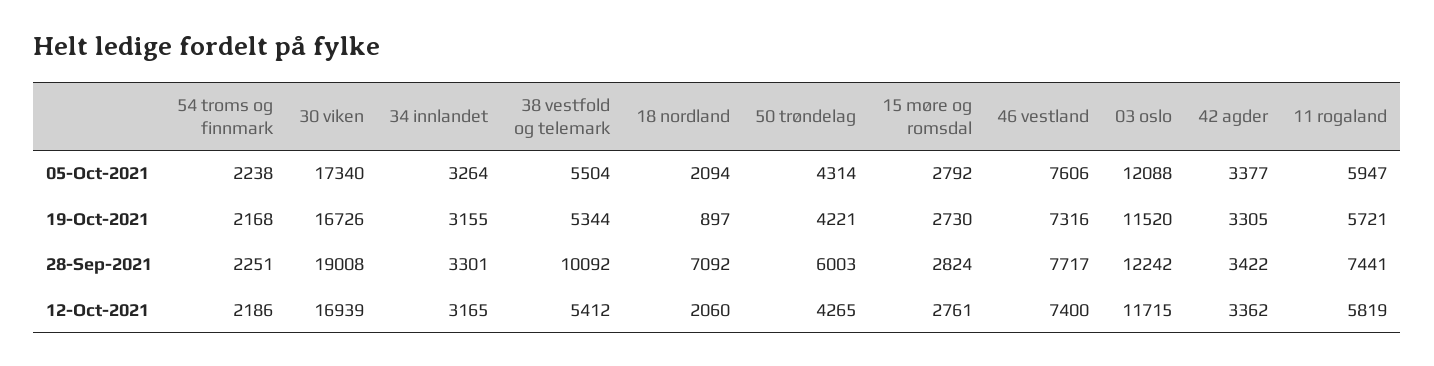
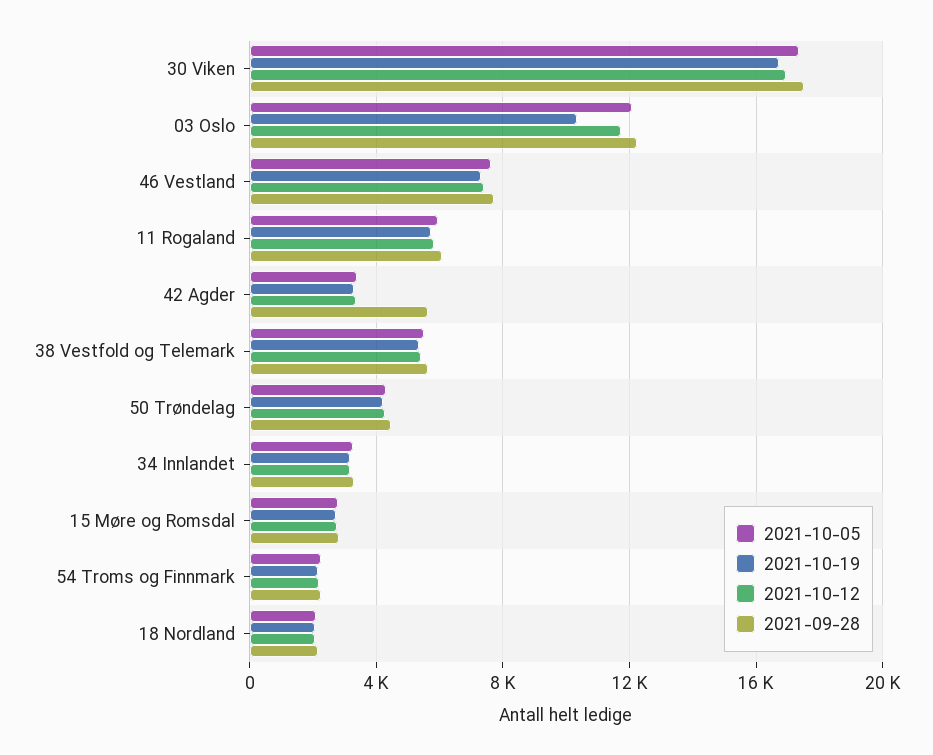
19-Oct-2021, 18 nordland: 897 -> 2000
19-Oct-2021, 03 oslo: 11520 -> 10500
28-Sep-2021, 30 viken: 19008 -> 17500
28-Sep-2021, 38 vestfold og telemark: 10092 -> 5500
28-Sep-2021, 18 nordland: 7092 -> 2000
28-Sep-2021, 50 trøndelag: 6003 -> 4500
28-Sep-2021, 42 agder: 3422 -> 5500
28-Sep-2021, 11 rogaland: 7441 -> 6000

